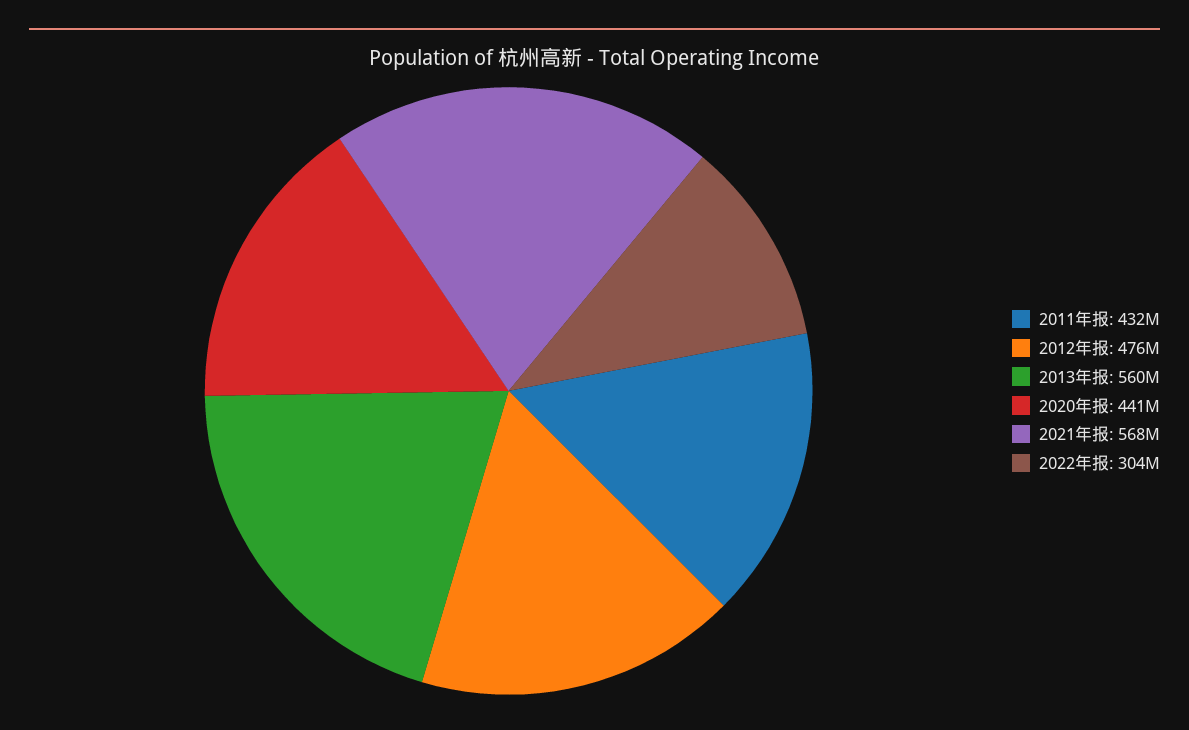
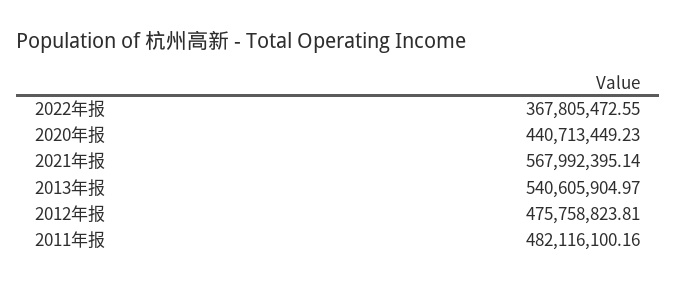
2011年报: 432000000 -> 482116100.16
2013年报: 560000000 -> 540605904.97
2022年报: 304000000 -> 367805472.55

